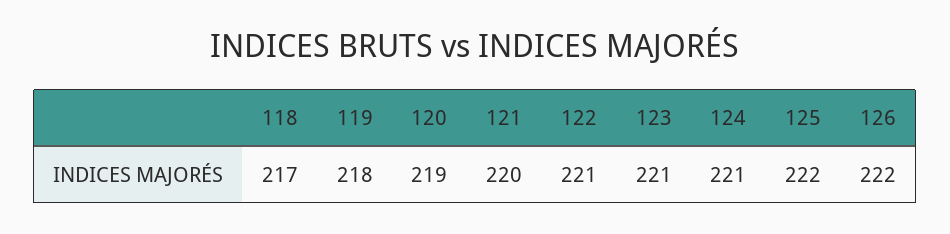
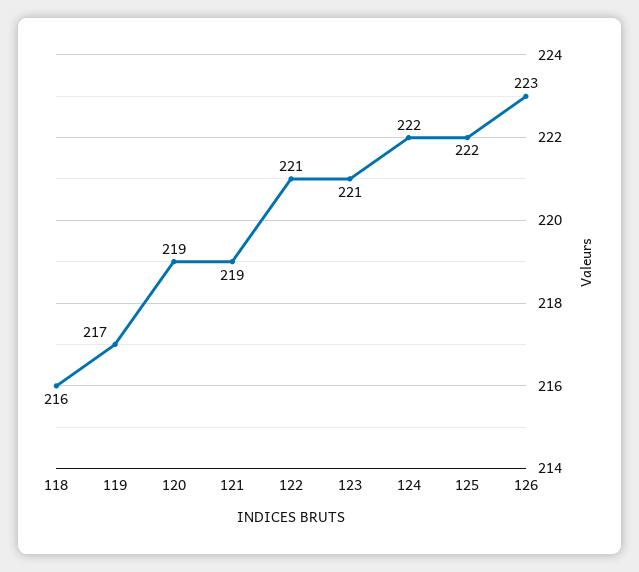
118: 217 -> 216
119: 218 -> 217
121: 220 -> 219
124: 221 -> 222
126: 222 -> 223

